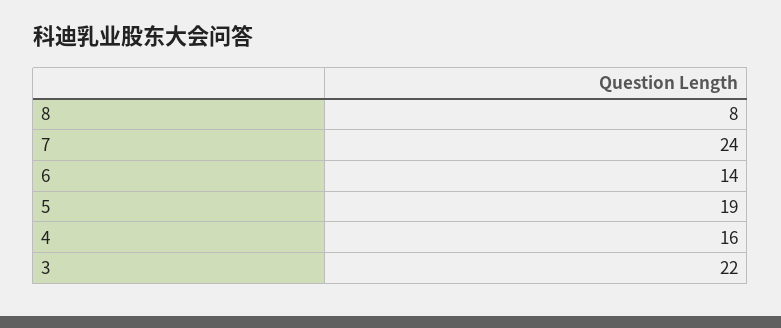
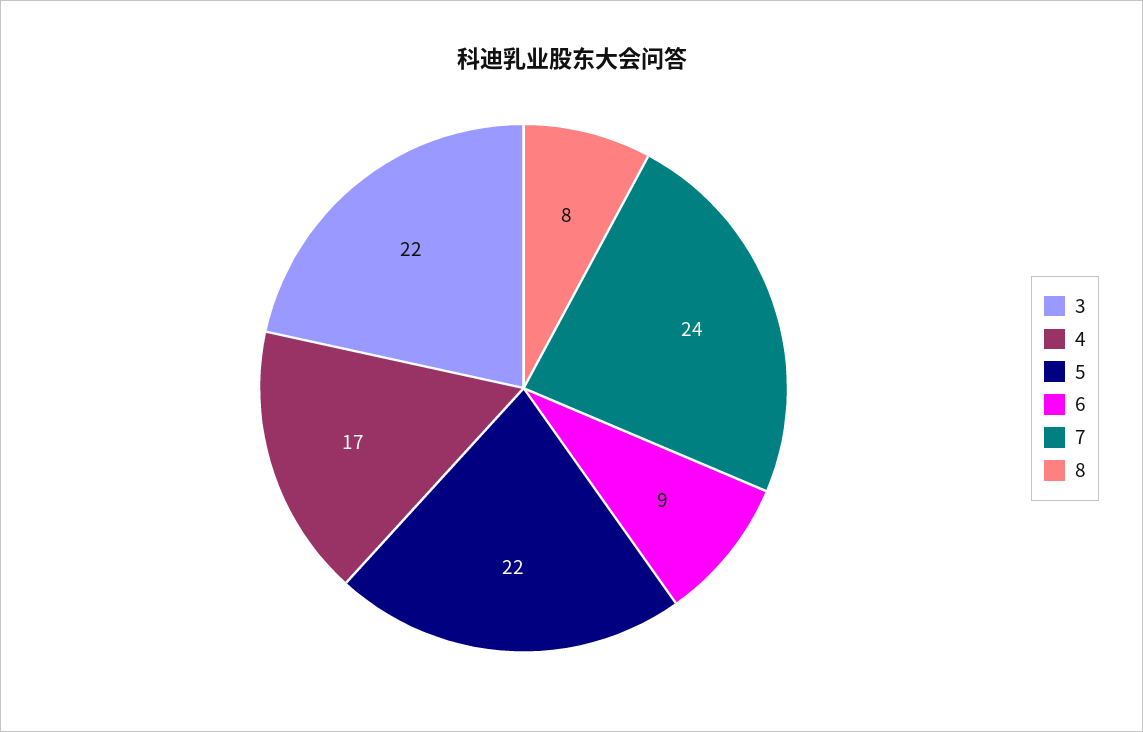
6: 14 -> 9
5: 19 -> 22
4: 16 -> 17

